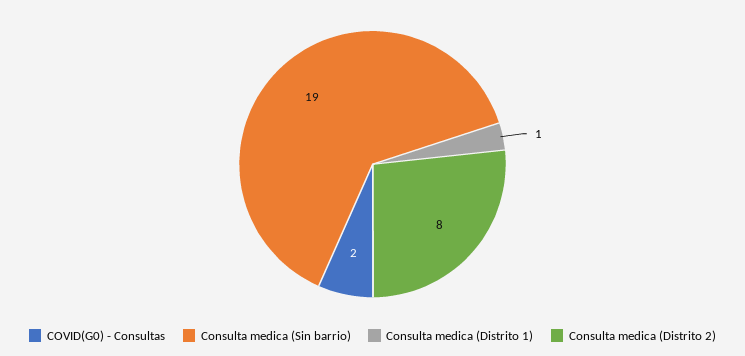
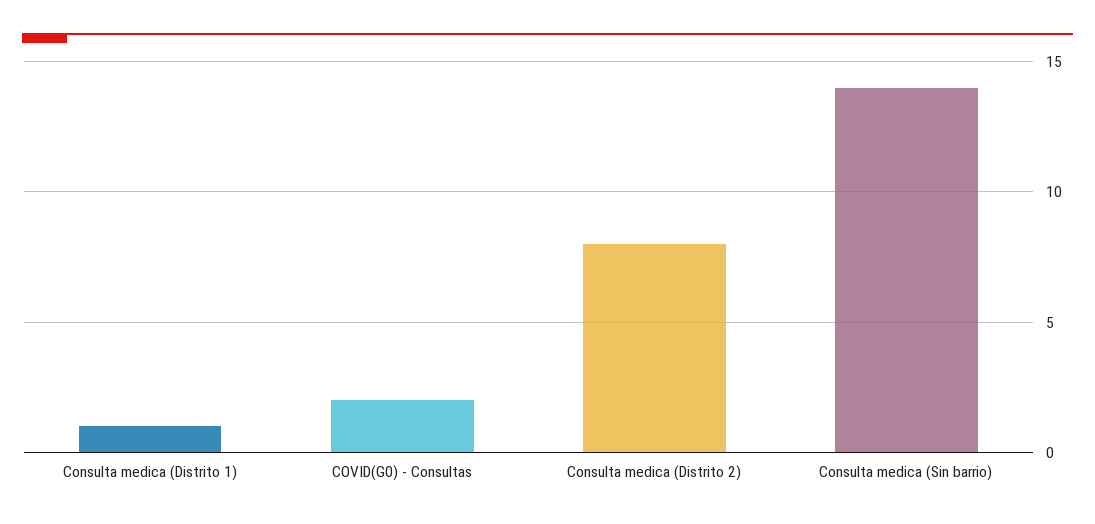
Consulta medica (Sin barrio): 19 -> 14

